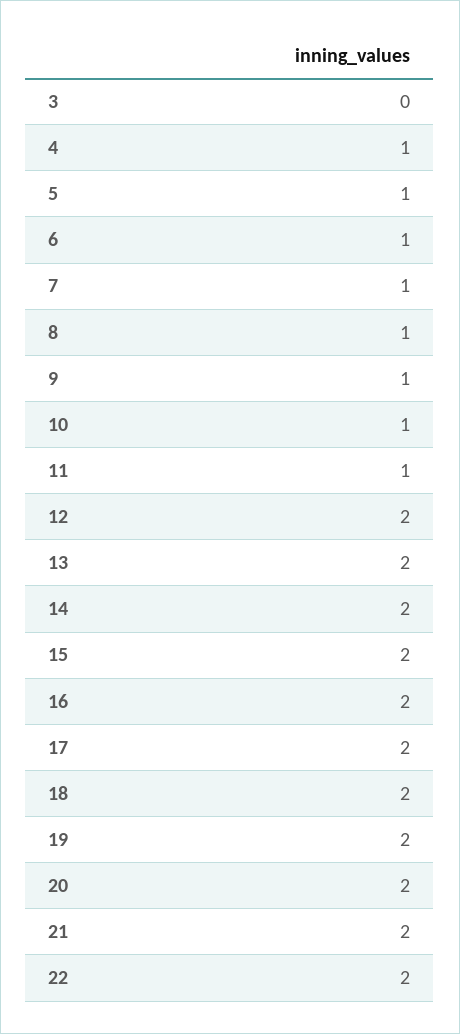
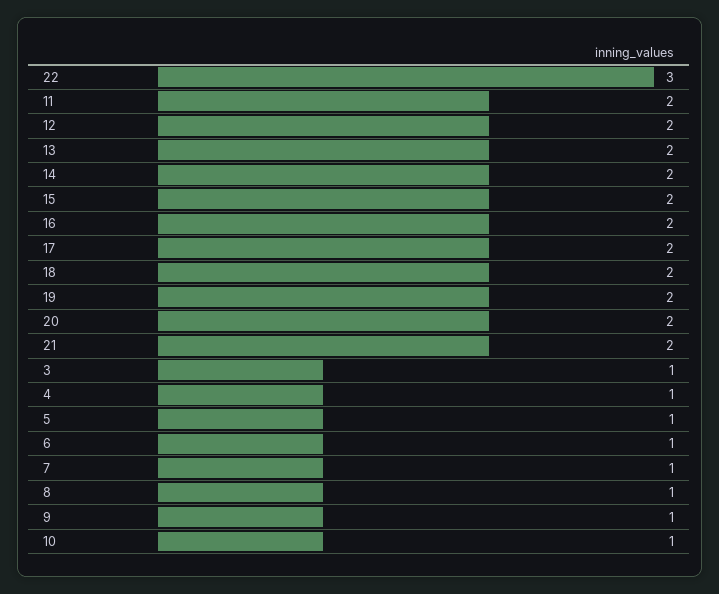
3: 0 -> 1
11: 1 -> 2
22: 2 -> 3

